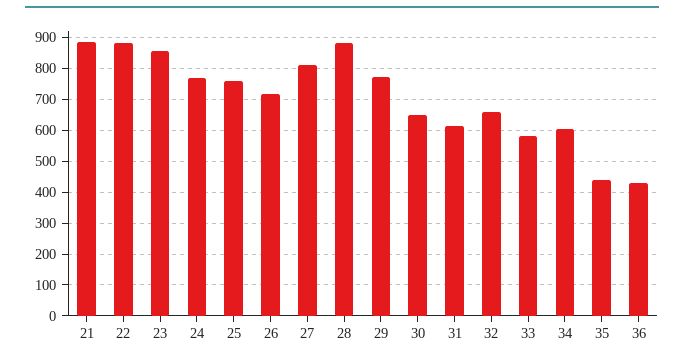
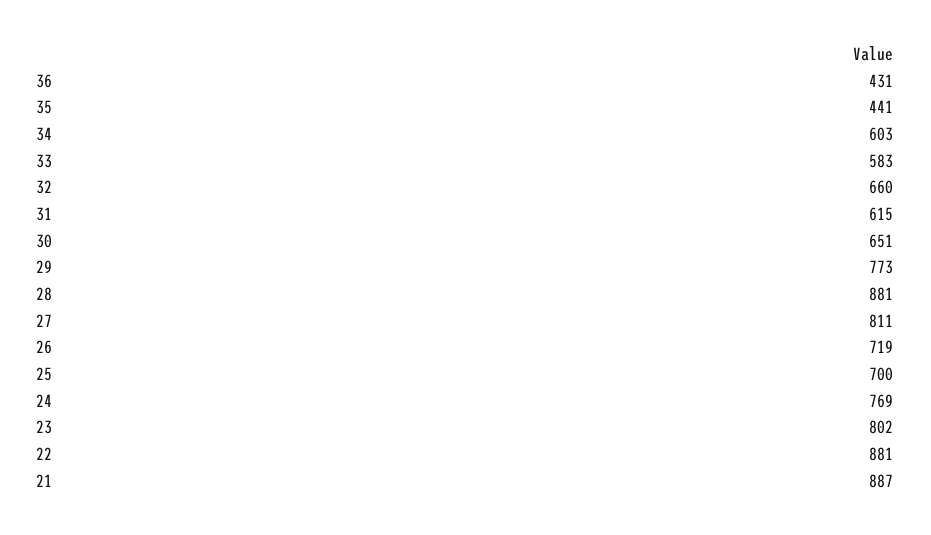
23: 860 -> 802
25: 760 -> 700

